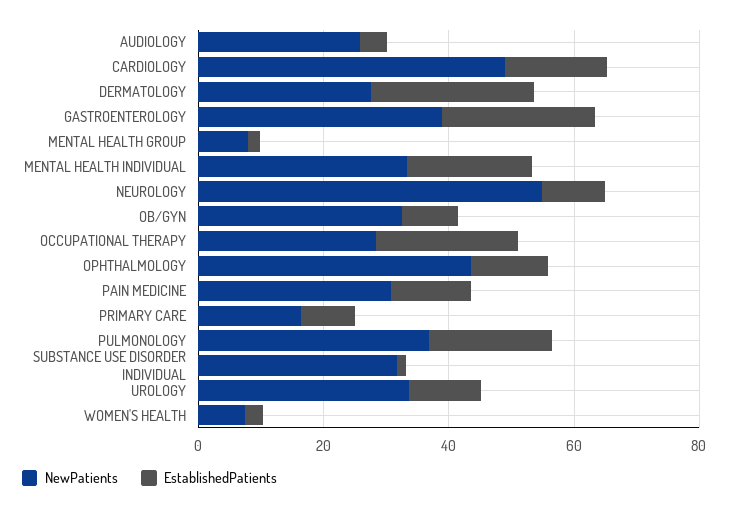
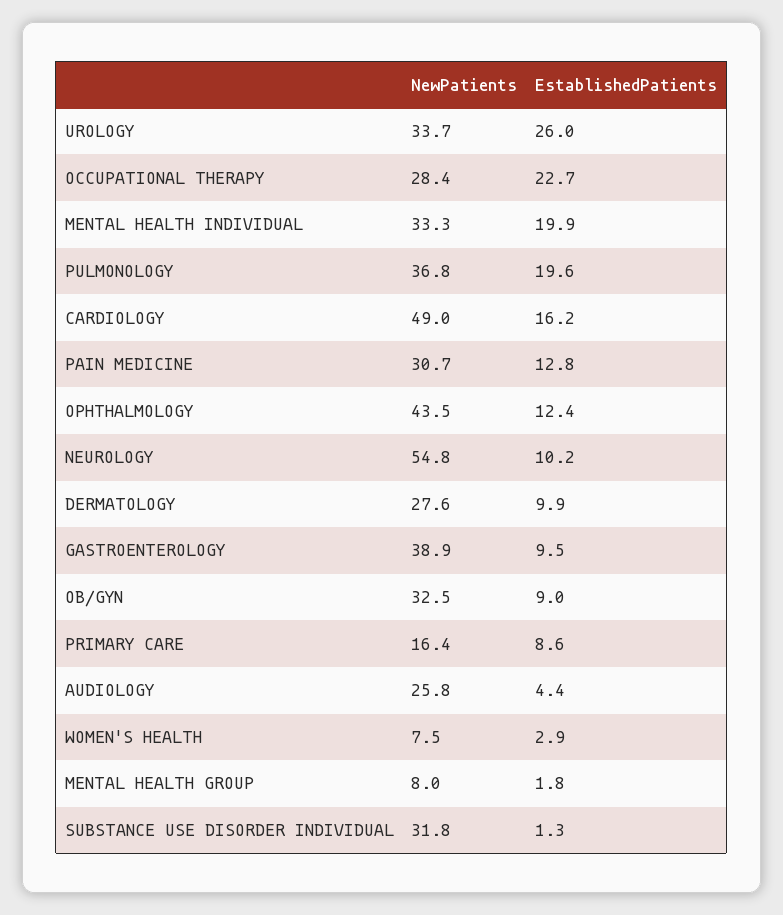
EstablishedPatients, DERMATOLOGY: 25 -> 9.9
EstablishedPatients, GASTROENTEROLOGY: 25 -> 9.5
EstablishedPatients, UROLOGY: 10 -> 26

